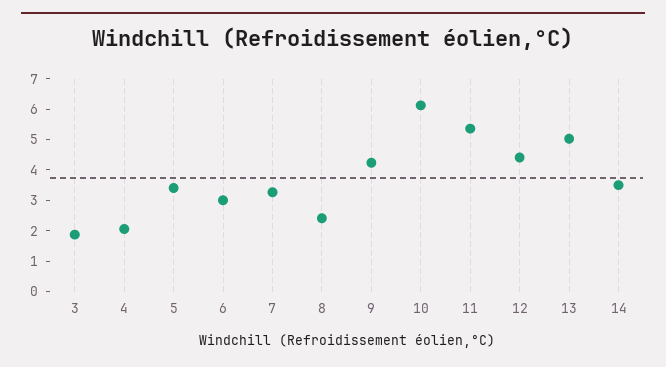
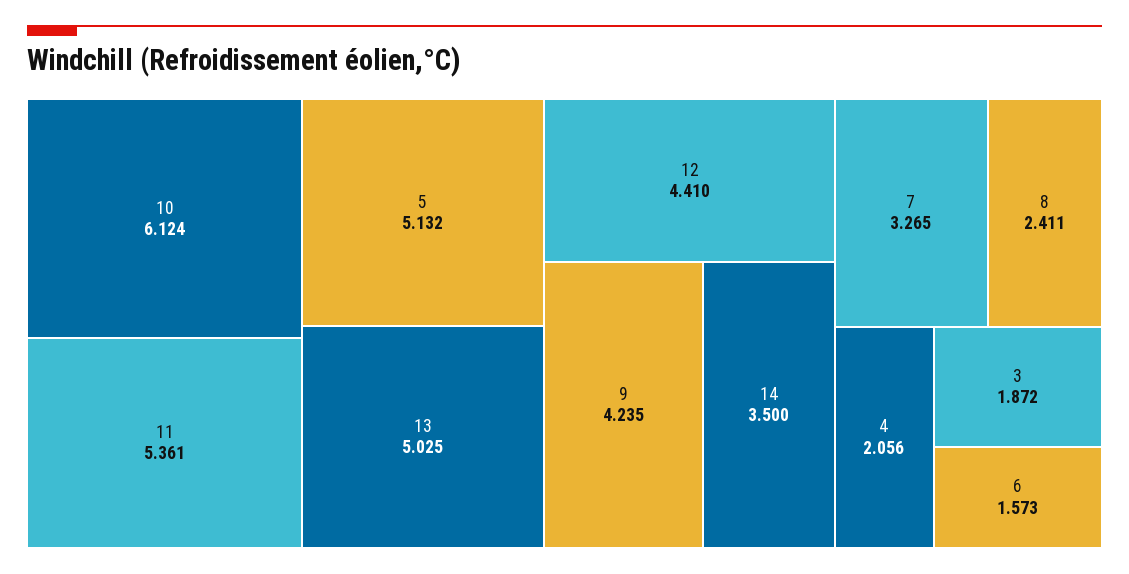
5: 3.5 -> 5.132
6: 3 -> 1.573

